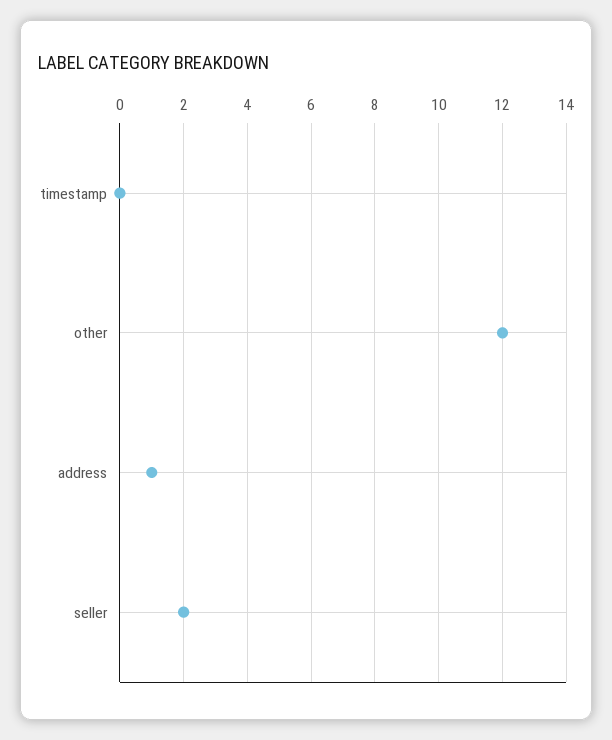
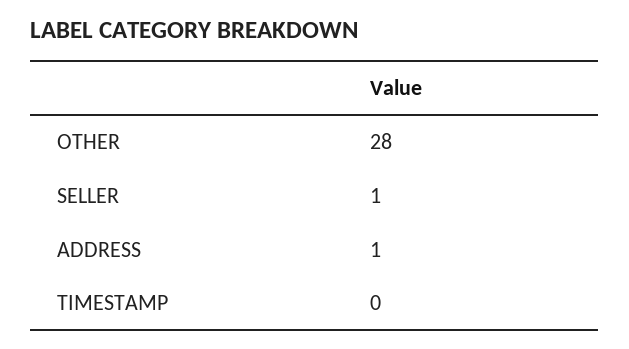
other: 12 -> 28
seller: 2 -> 1

